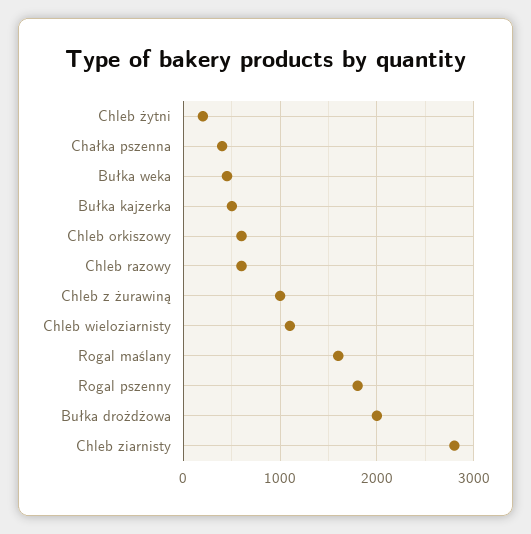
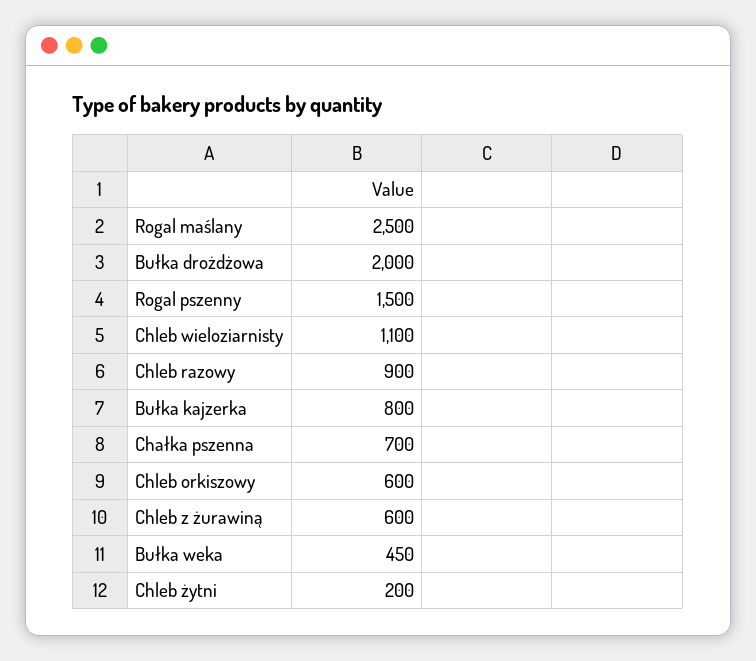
Chałka pszenna: 400 -> 700
Bułka kajzerka: 500 -> 800
Chleb razowy: 600 -> 900
Chleb z żurawiną: 1000 -> 600
Rogal maślany: 1600 -> 2500
Rogal pszenny: 1800 -> 1500
Chleb ziarnisty: 2800 -> none

